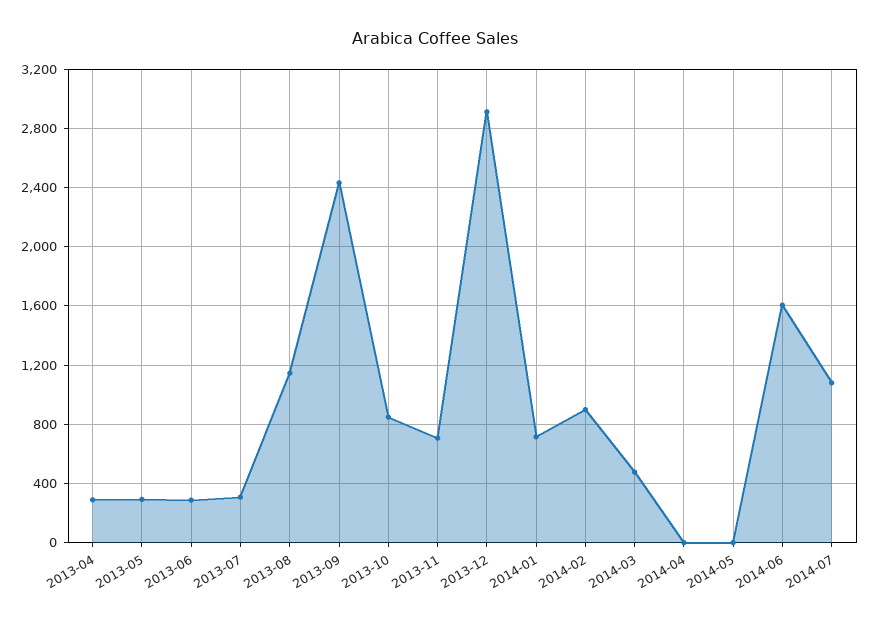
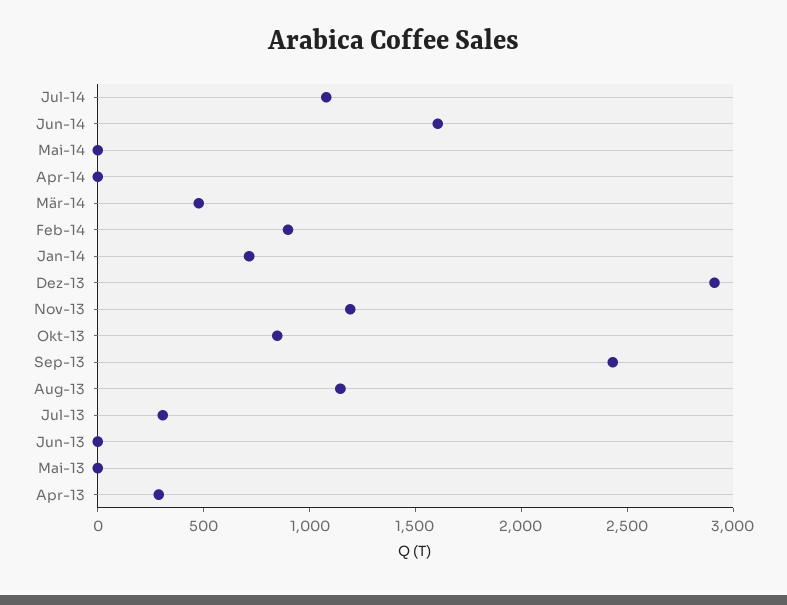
2013-05: 300 -> 0
2013-06: 300 -> 0
2013-11: 700 -> 1200

